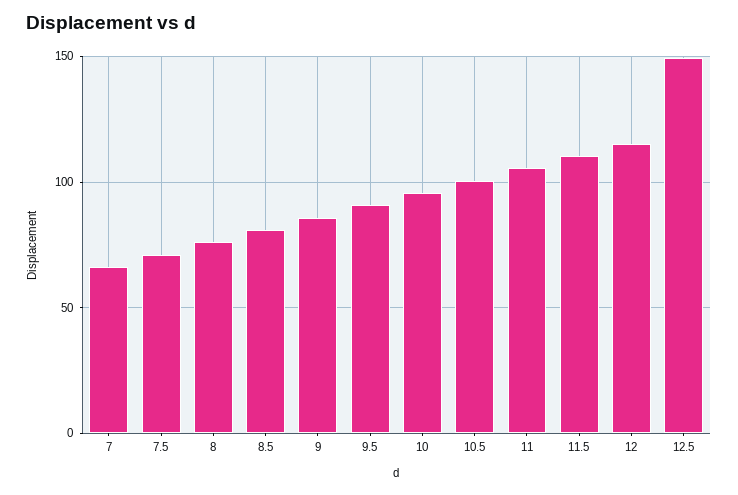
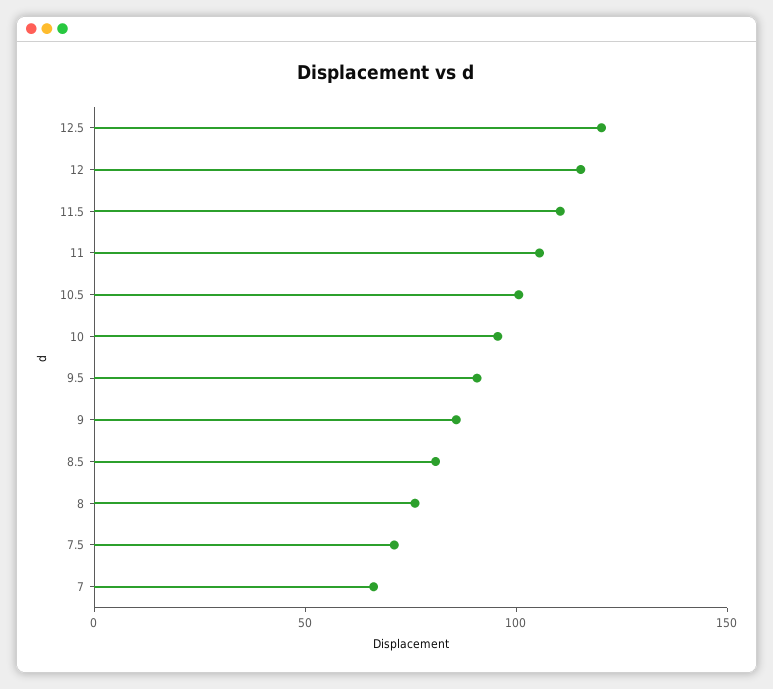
12.5: 150 -> 120

